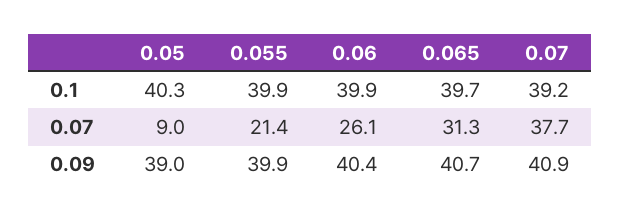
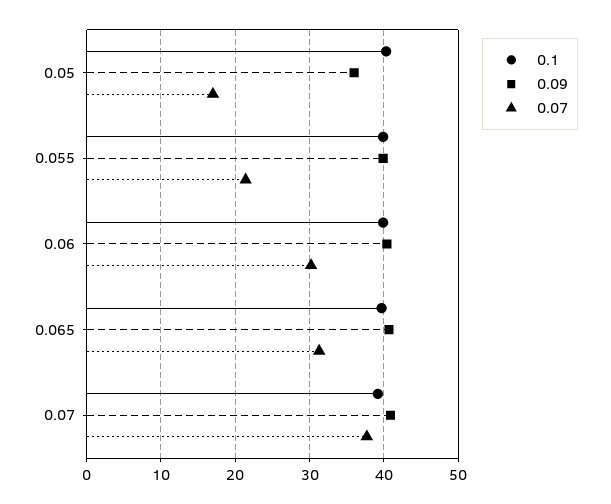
0.07, 0.05: 9 -> 17
0.07, 0.06: 26.1 -> 30
0.09, 0.05: 39 -> 36

